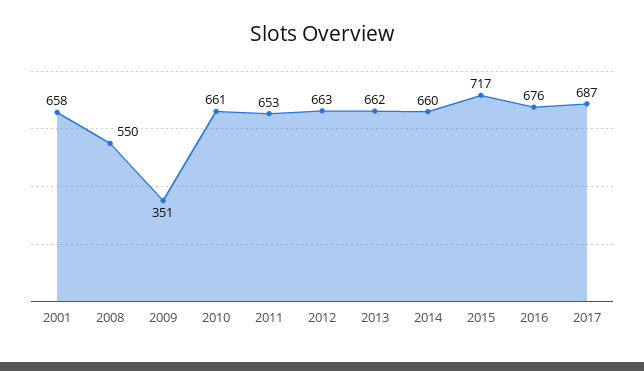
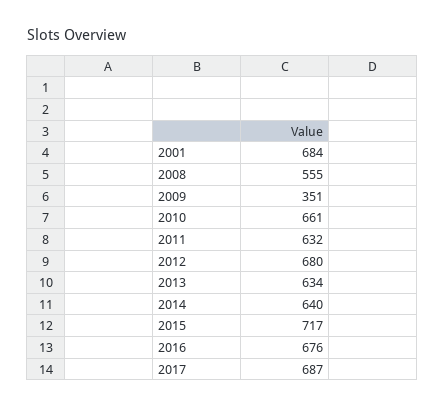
2001: 658 -> 684
2008: 550 -> 555
2011: 653 -> 632
2012: 663 -> 680
2013: 662 -> 634
2014: 660 -> 640

